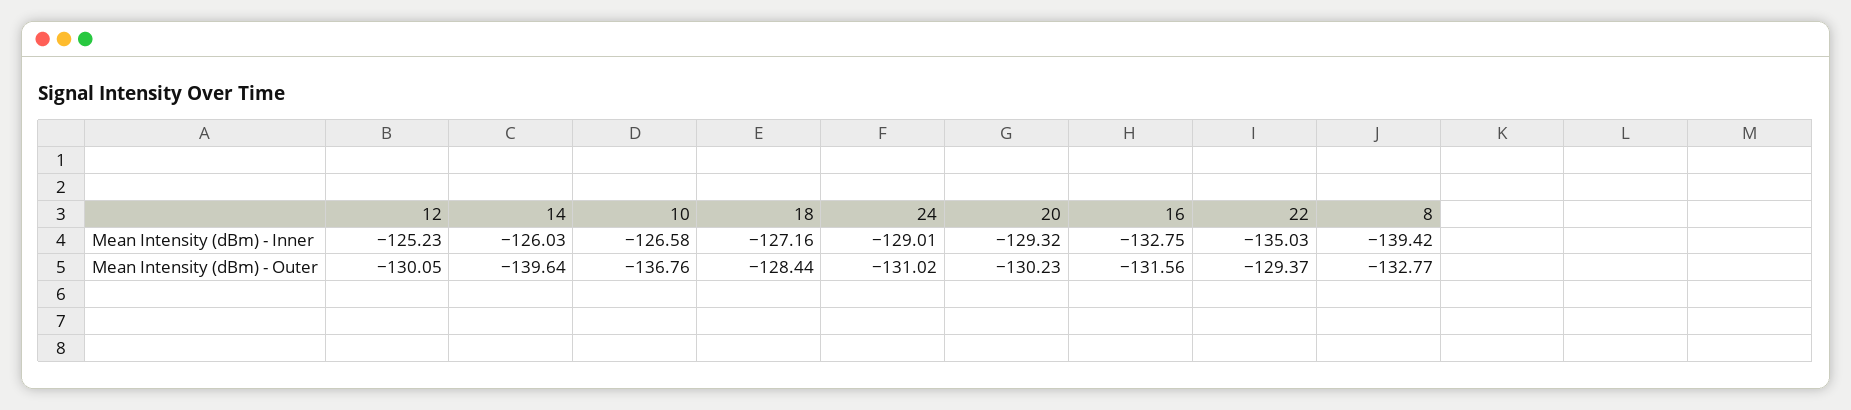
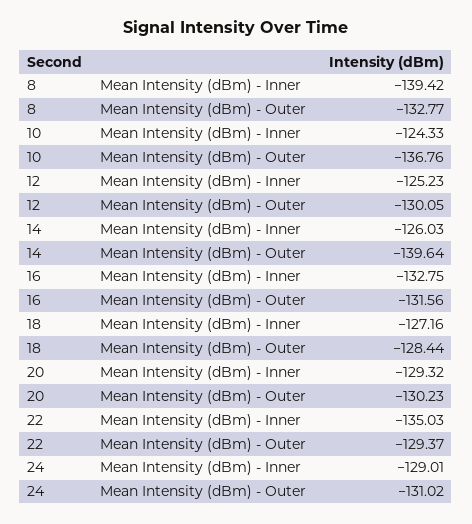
10, Mean Intensity (dBm) - Inner: -126.58 -> -124.33

